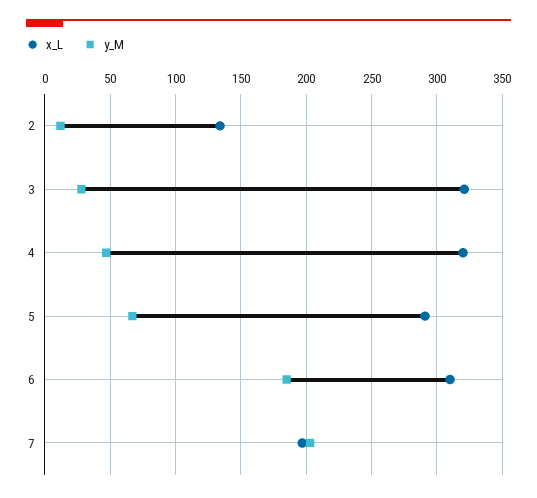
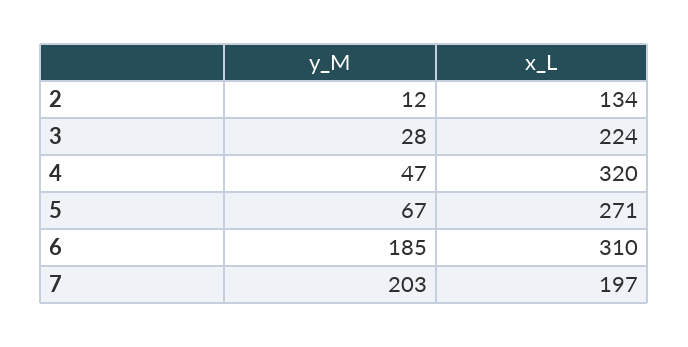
x_L, 3: 320 -> 224
x_L, 5: 290 -> 271

